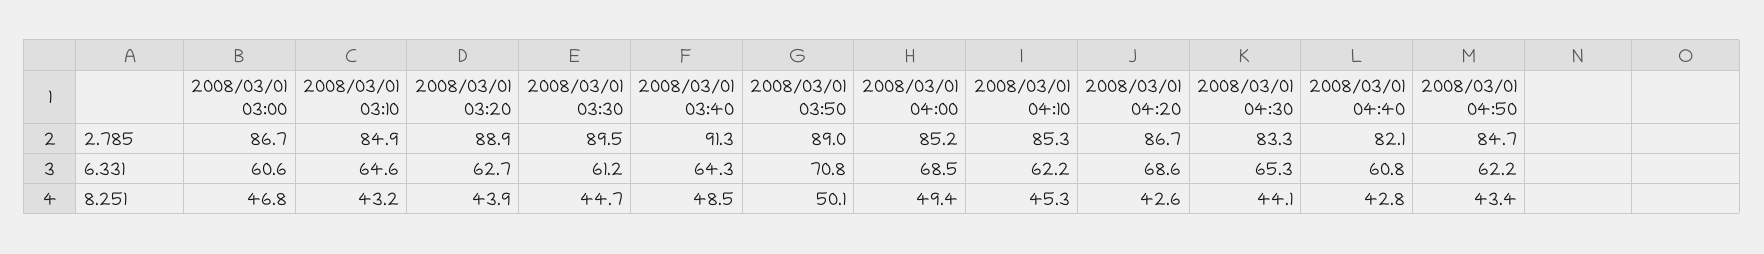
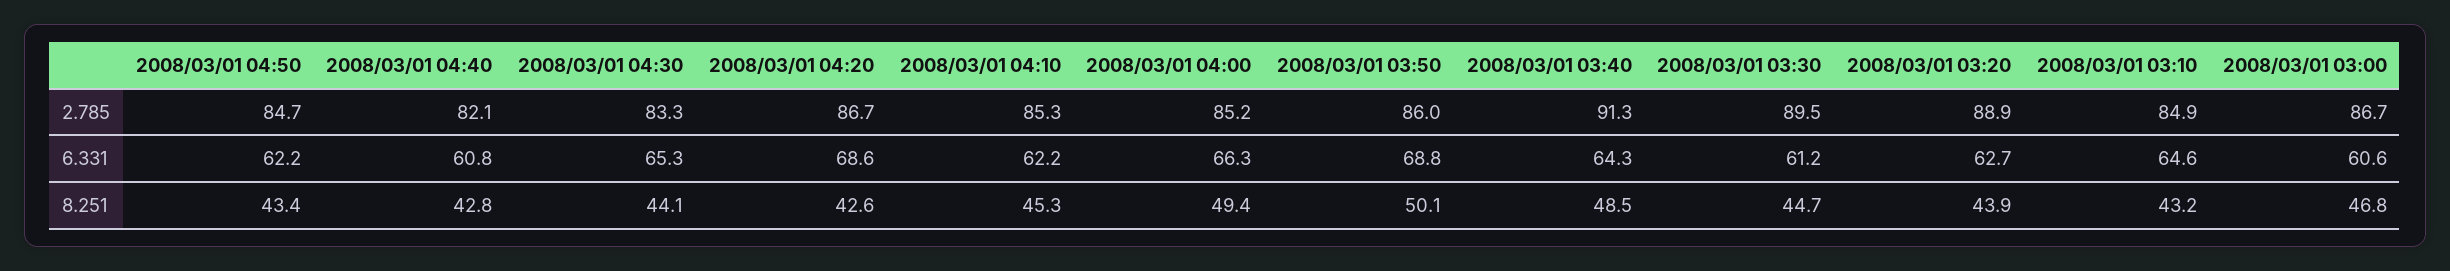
2008/03/01 03:50, 2.785: 89 -> 86
2008/03/01 03:50, 6.331: 70.8 -> 68.8
2008/03/01 04:00, 6.331: 68.5 -> 66.3

